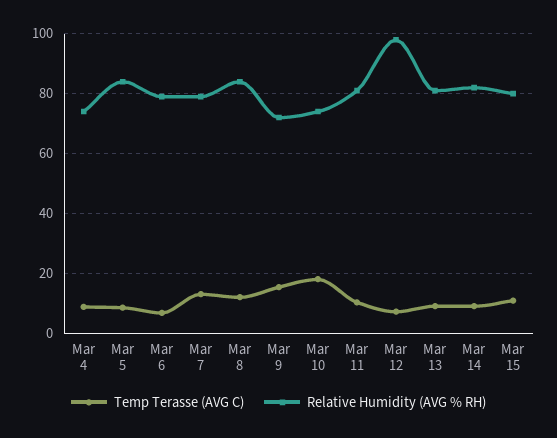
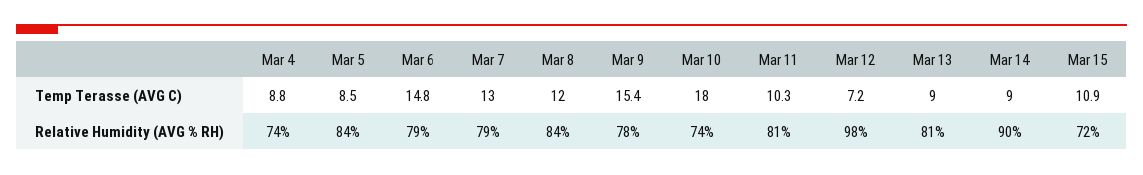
Temp Terasse (AVG C), Mar 6: 7.5 -> 14.8
Relative Humidity (AVG % RH), Mar 9: 72.5 -> 78
Relative Humidity (AVG % RH), Mar 14: 82.5 -> 90
Relative Humidity (AVG % RH), Mar 15: 80 -> 72

